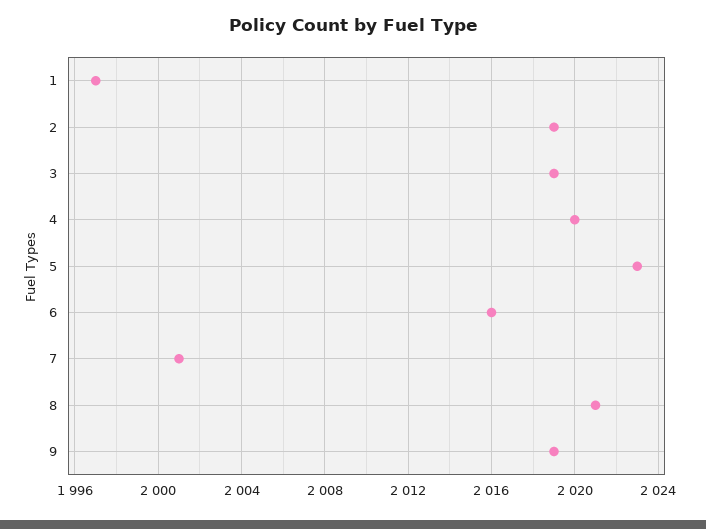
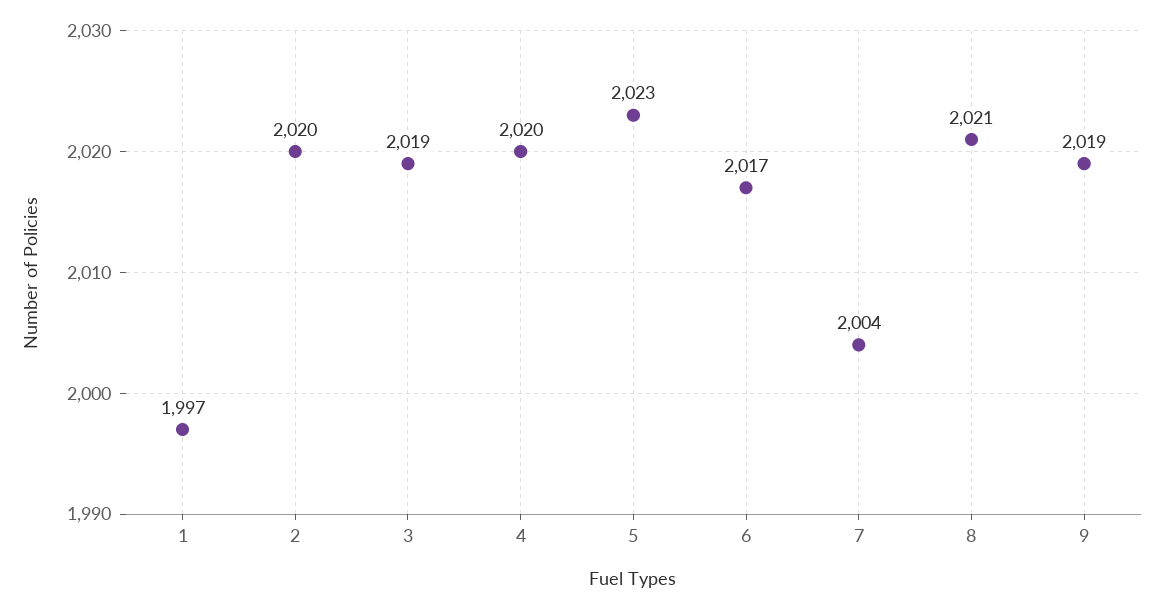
2: 2019 -> 2020
6: 2016 -> 2017
7: 2001 -> 2004

